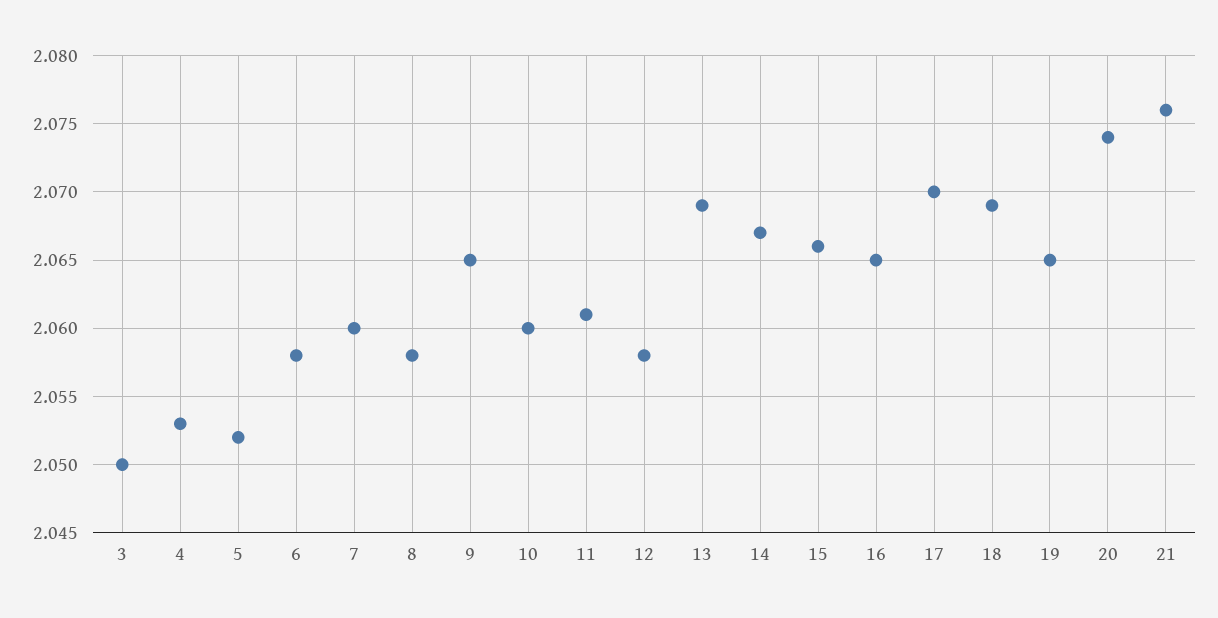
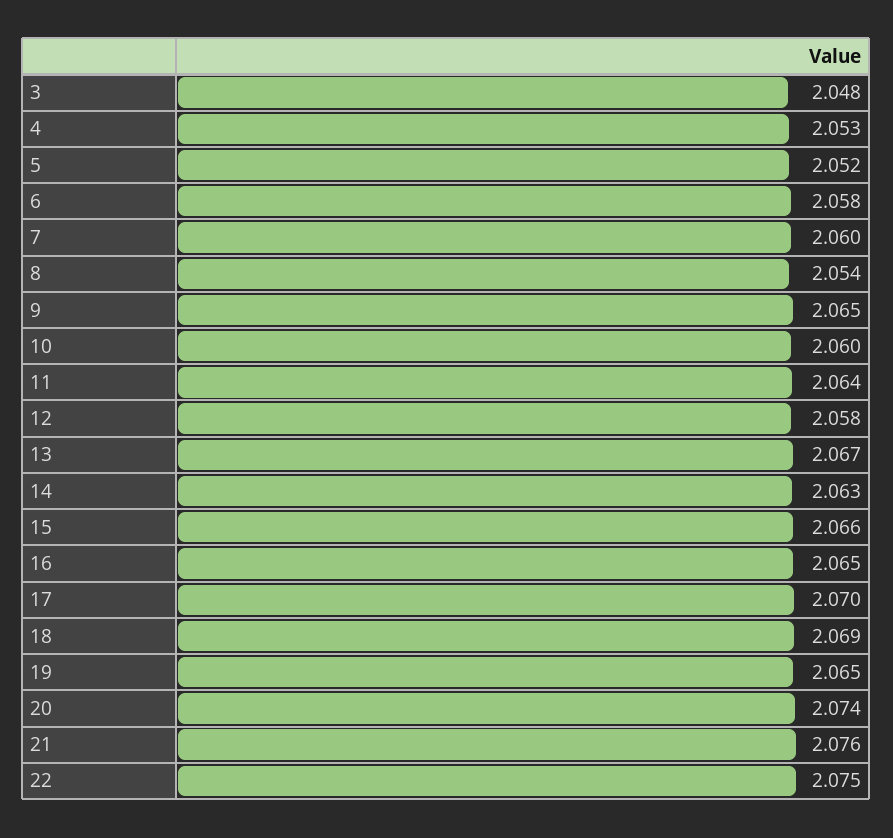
3: 2.05 -> 2.048
8: 2.058 -> 2.054
11: 2.061 -> 2.064
13: 2.069 -> 2.067
14: 2.067 -> 2.063
22: none -> 2.075

